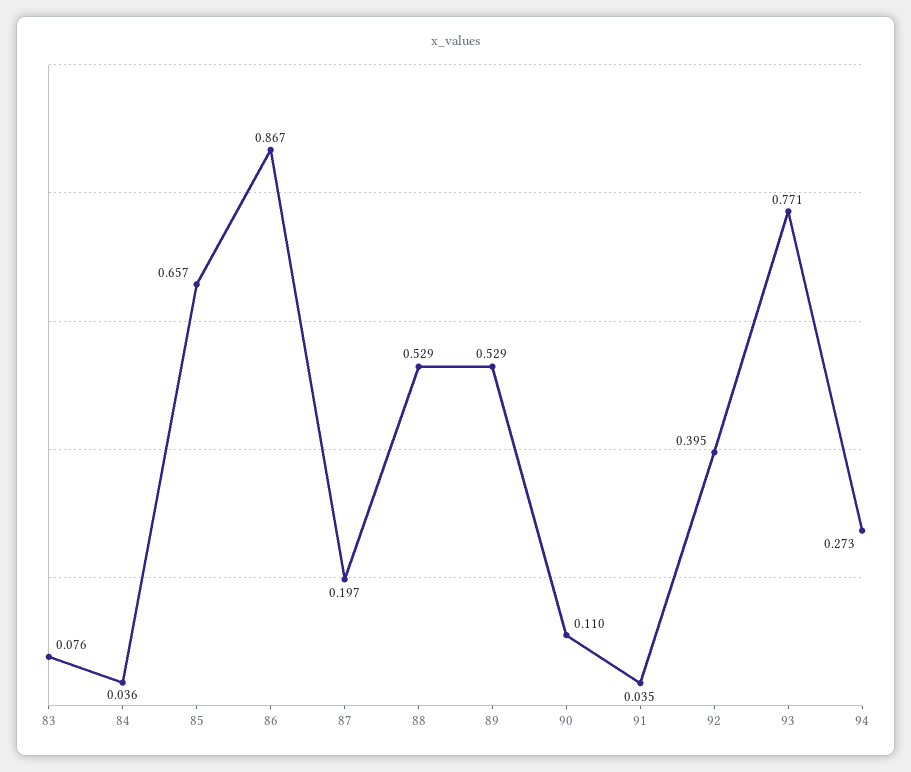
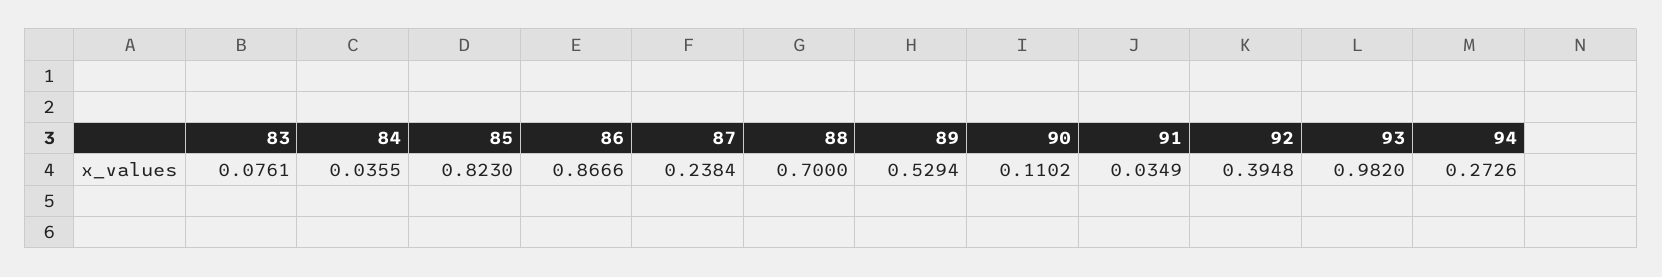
85: 0.657 -> 0.823
87: 0.197 -> 0.2384
88: 0.529 -> 0.7
93: 0.771 -> 0.982

